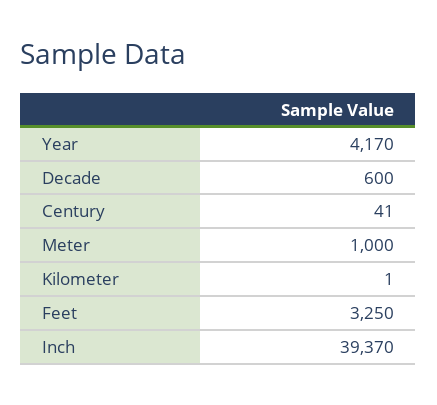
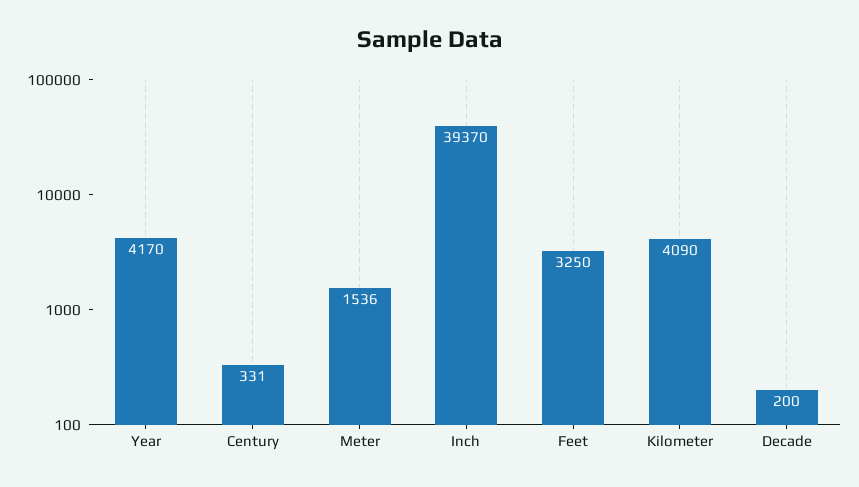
Decade: 600 -> 200
Century: 41 -> 331
Meter: 1000 -> 1536
Kilometer: 1 -> 4090

